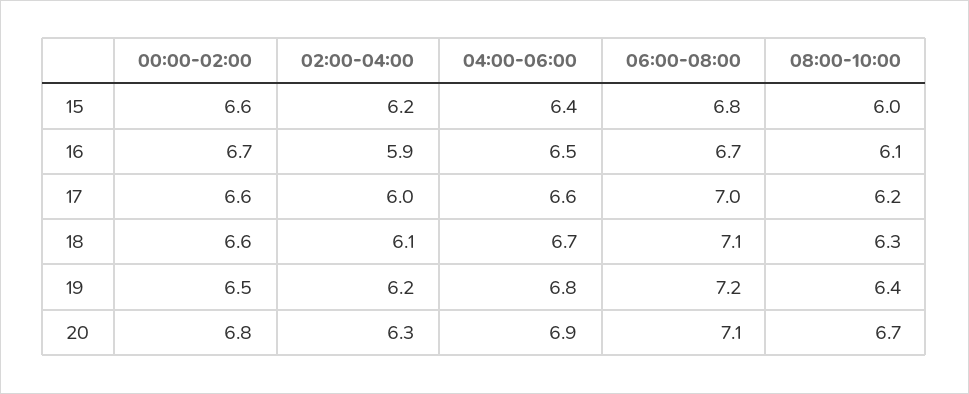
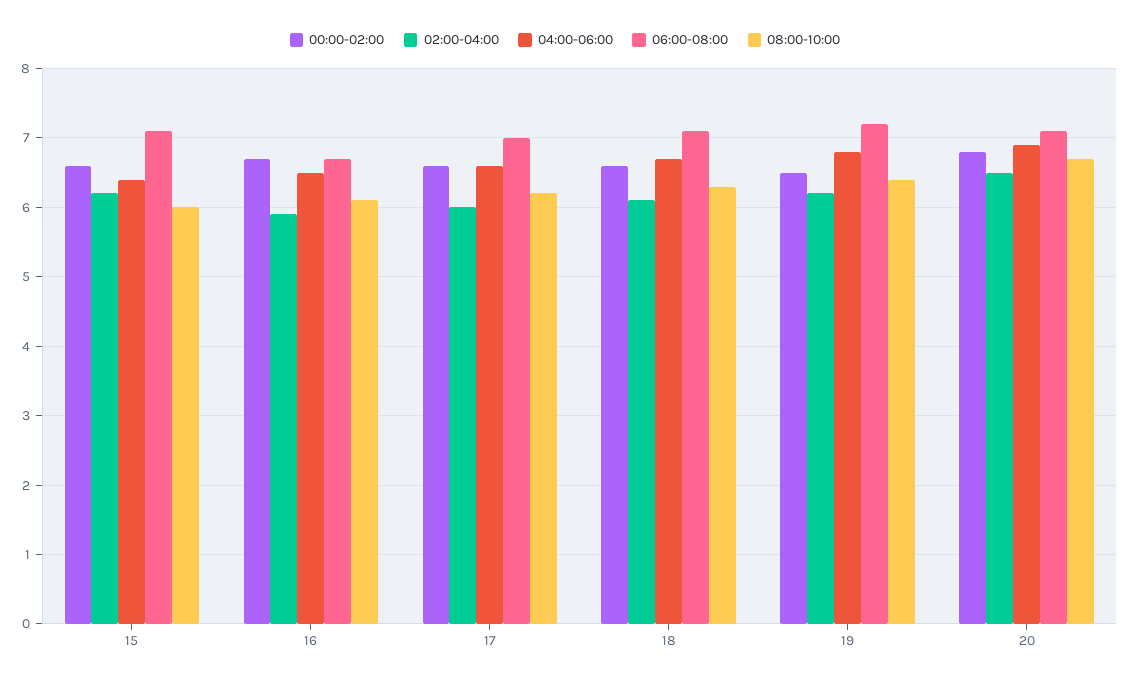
06:00-08:00, 15: 6.8 -> 7.1
02:00-04:00, 20: 6.3 -> 6.5

